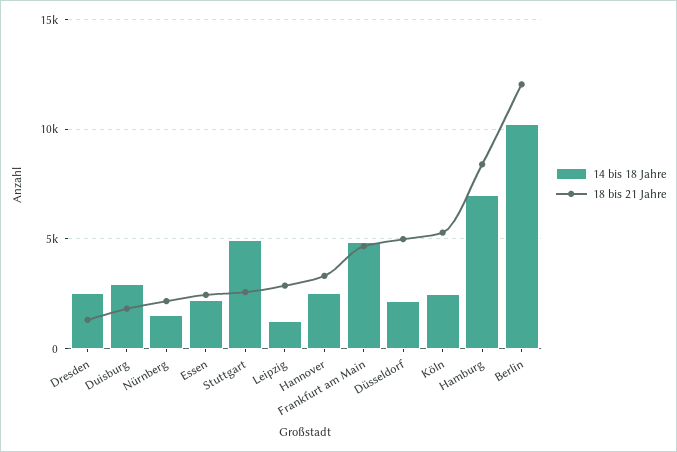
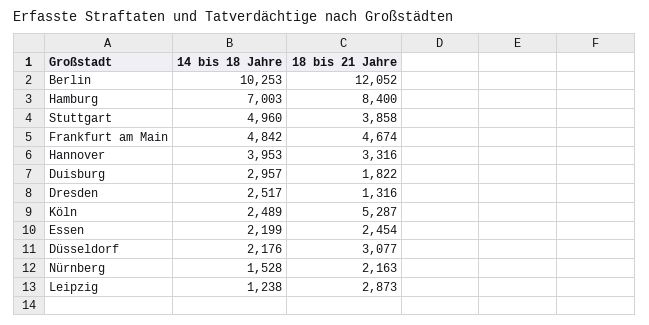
18 bis 21 Jahre, Stuttgart: 2500 -> 3858
14 bis 18 Jahre, Hannover: 2500 -> 3953
18 bis 21 Jahre, Düsseldorf: 5000 -> 3077

